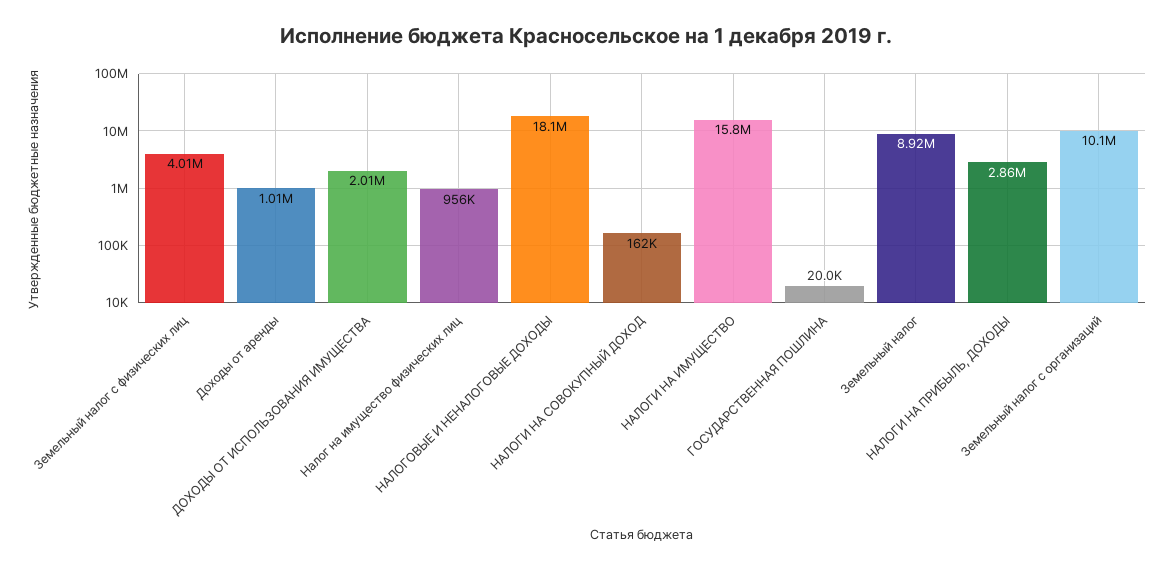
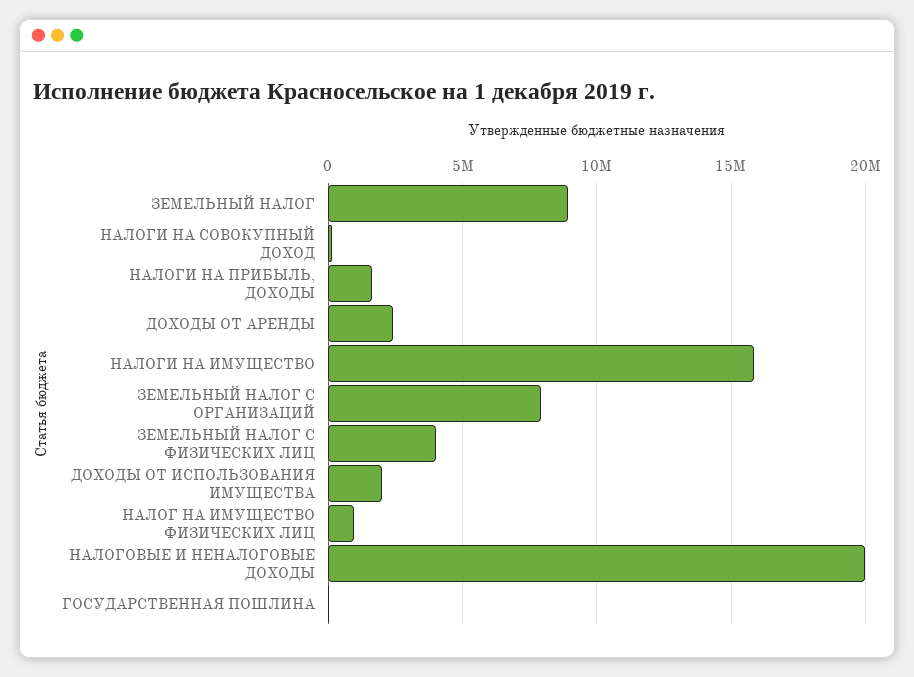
Доходы от аренды: 1010000 -> 2500000
НАЛОГОВЫЕ И НЕНАЛОГОВЫЕ ДОХОДЫ: 18100000 -> 20000000
НАЛОГИ НА ПРИБЫЛЬ, ДОХОДЫ: 2860000 -> 1500000
Земельный налог с организаций: 10100000 -> 8000000

